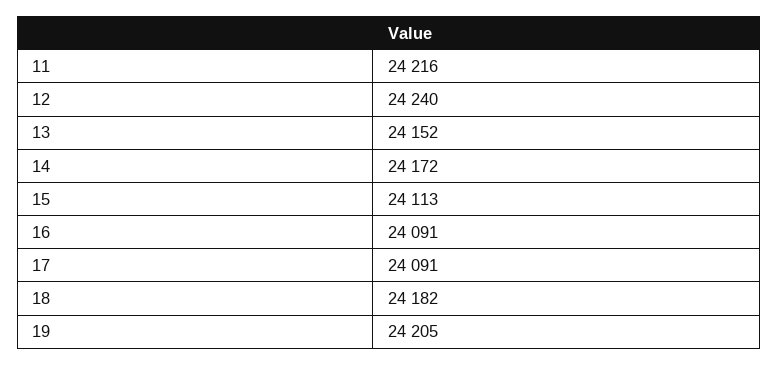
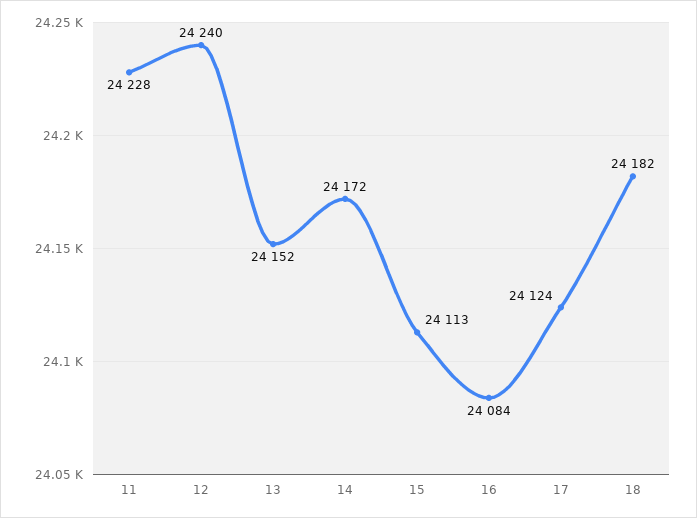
11: 24216 -> 24228
16: 24091 -> 24084
17: 24091 -> 24124
19: 24205 -> none

